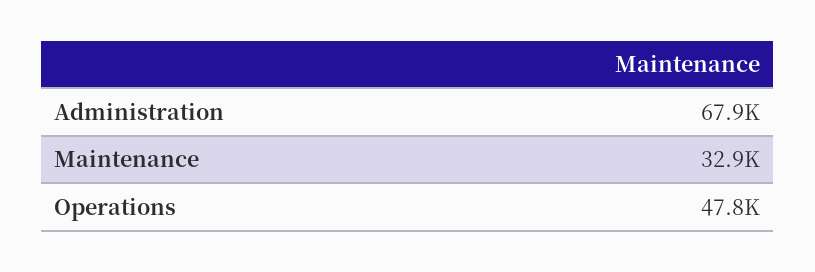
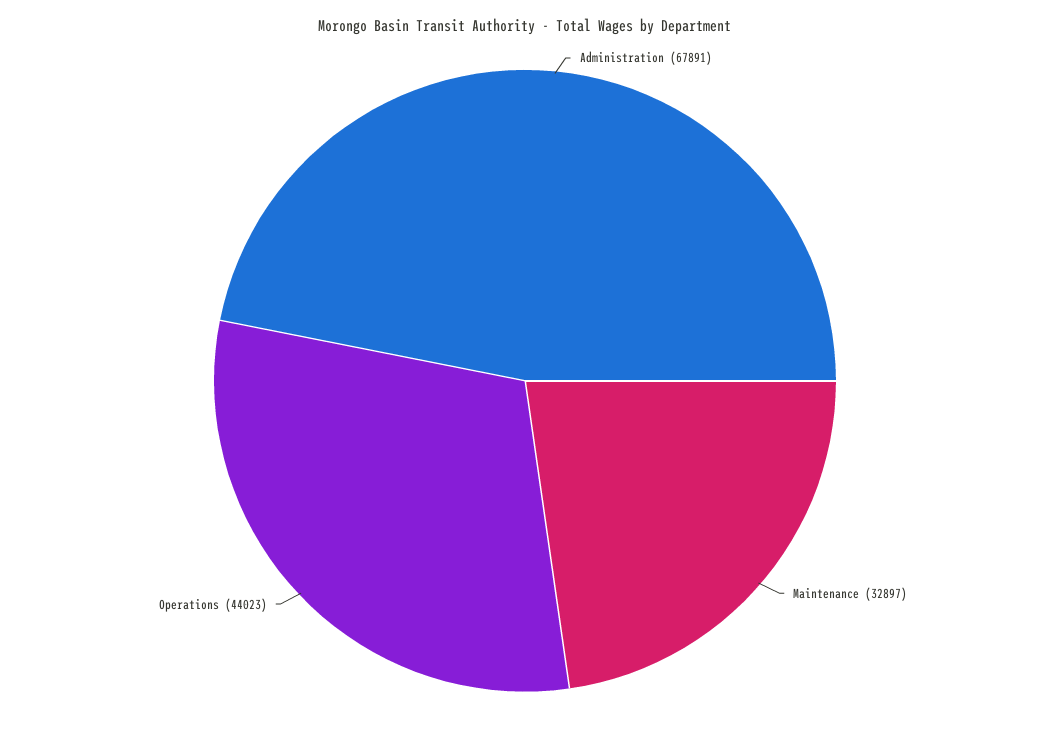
Operations: 47800 -> 44023

